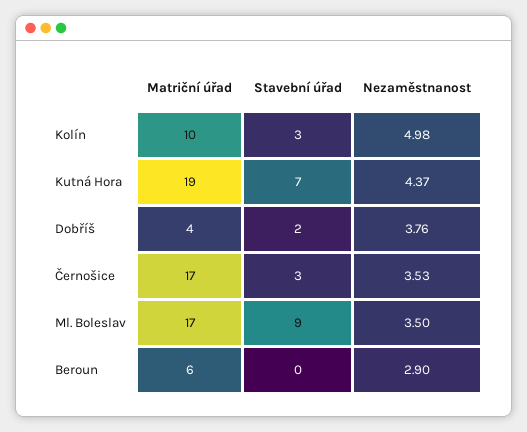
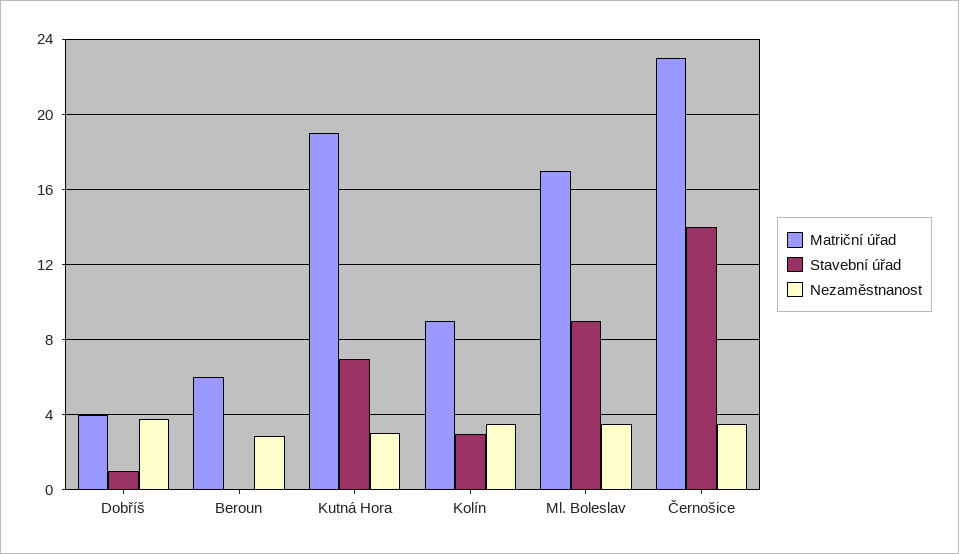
Matriční úřad, Kolín: 10 -> 9
Nezaměstnanost, Kolín: 4.98 -> 3.5
Nezaměstnanost, Kutná Hora: 4.37 -> 3
Stavební úřad, Dobříš: 2 -> 1
Matriční úřad, Černošice: 17 -> 23
Stavební úřad, Černošice: 3 -> 14

